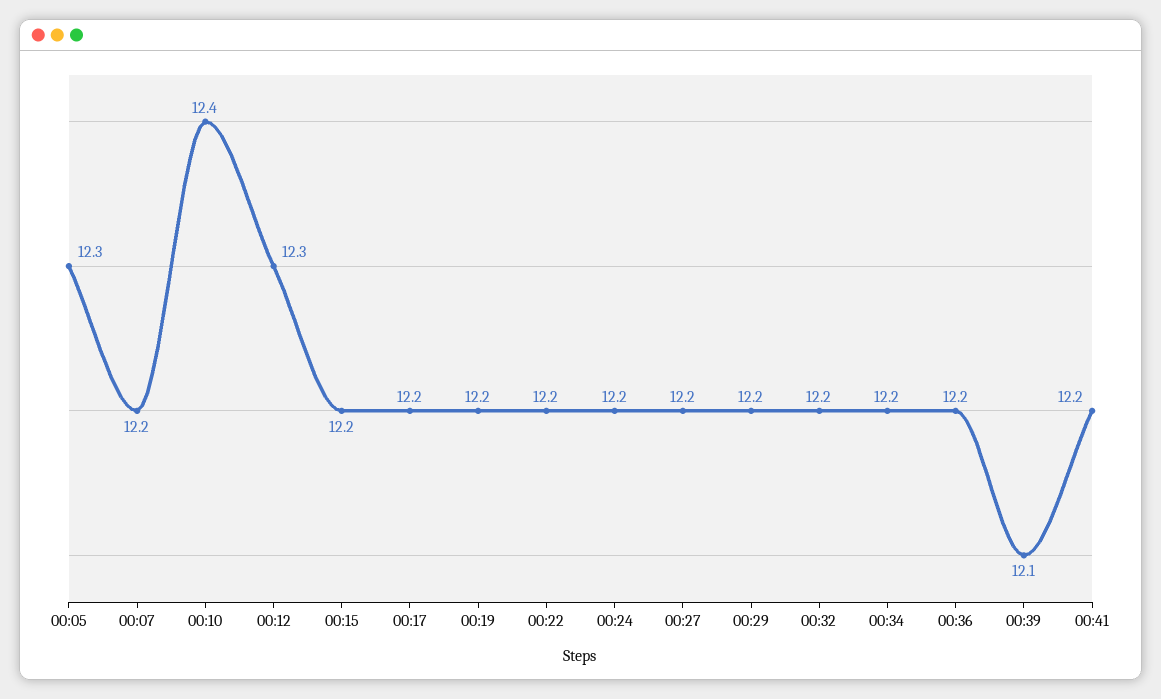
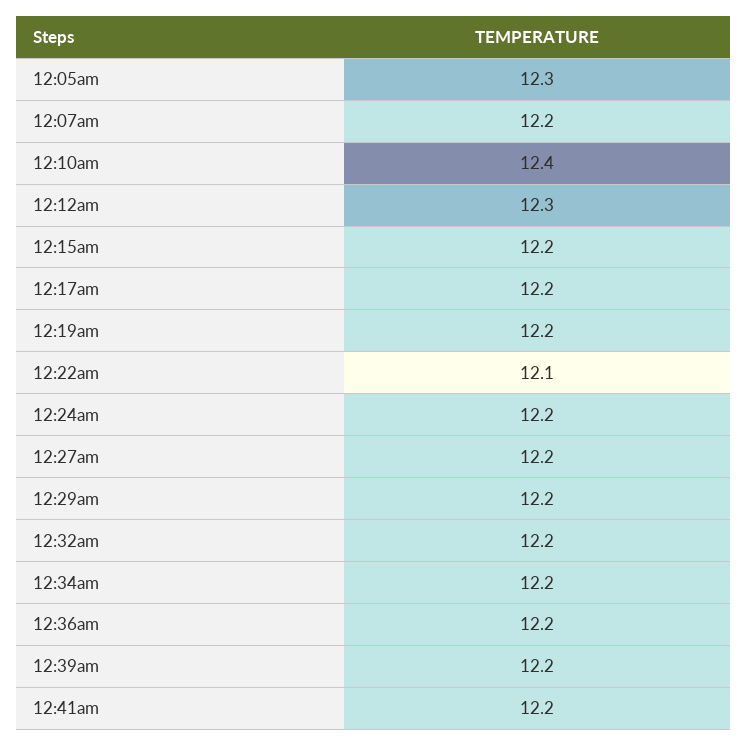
00:22: 12.2 -> 12.1
00:39: 12.1 -> 12.2

